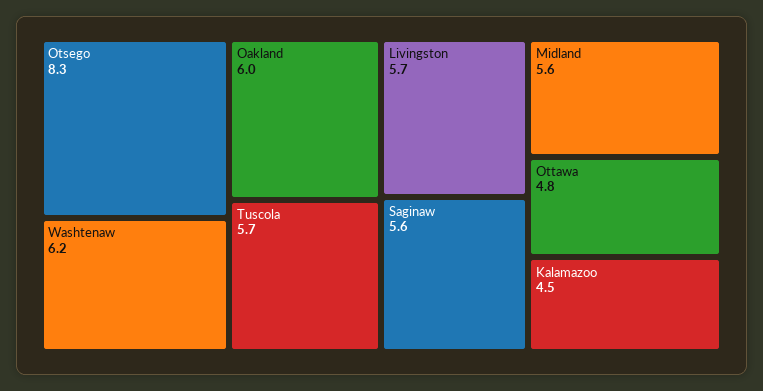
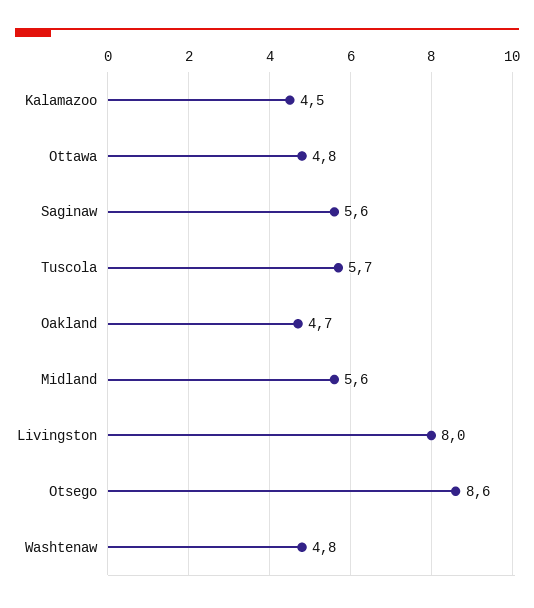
Otsego: 8.3 -> 8.6
Washtenaw: 6.2 -> 4.8
Oakland: 6 -> 4.7
Livingston: 5.7 -> 8

